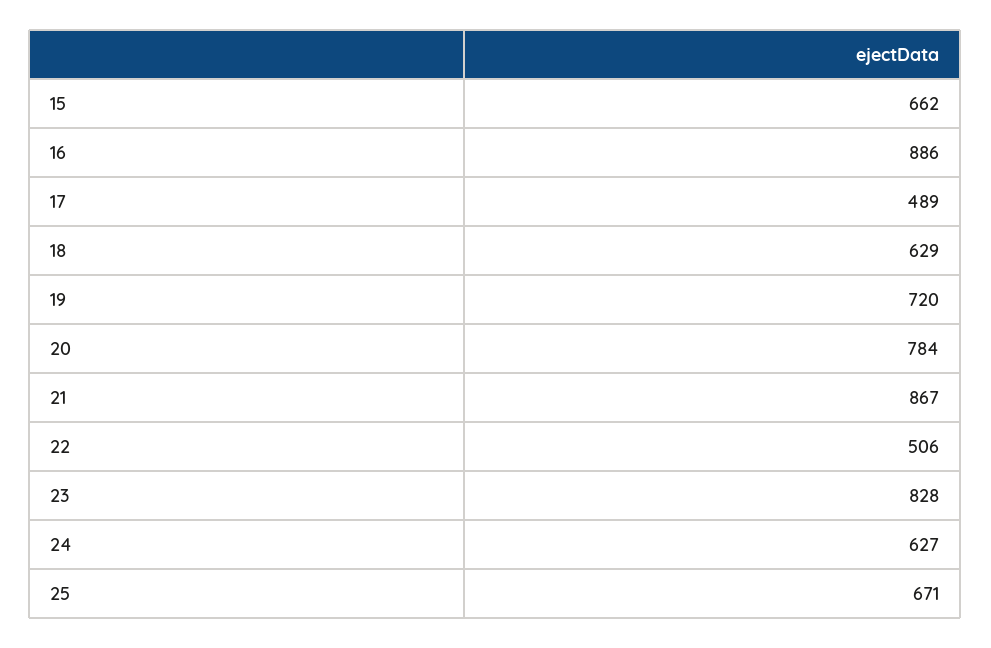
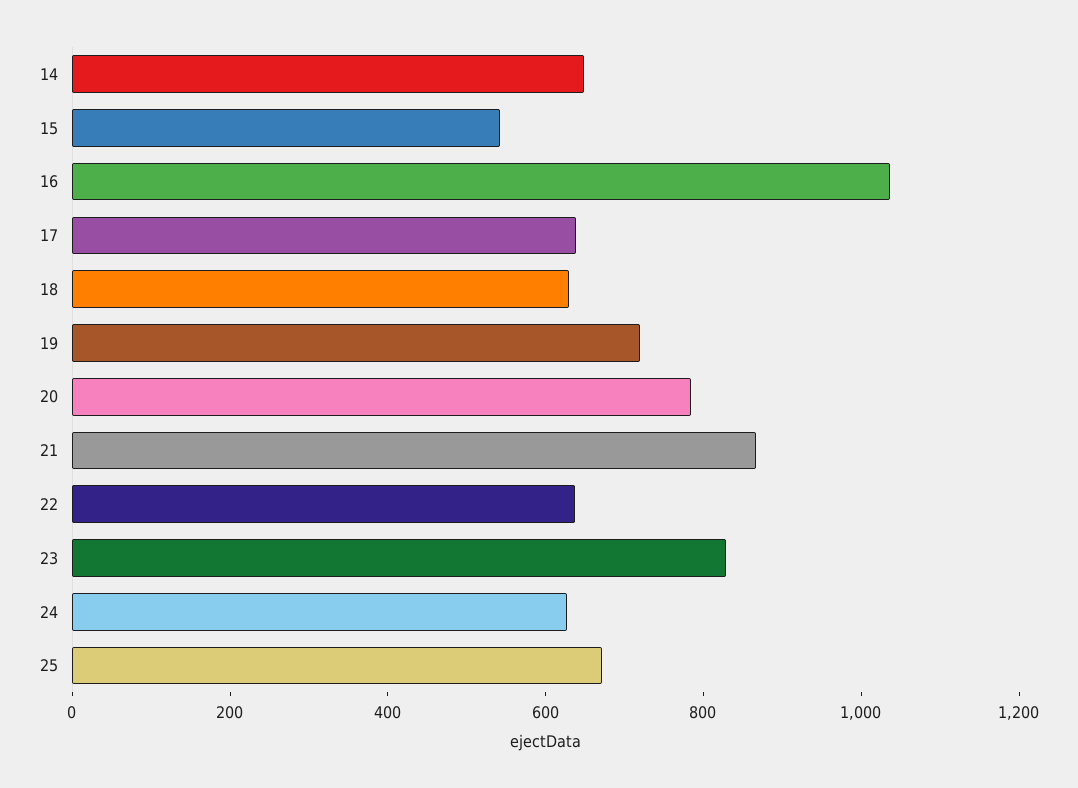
15: 662 -> 550
16: 886 -> 1050
17: 489 -> 650
22: 506 -> 650
14: none -> 650

